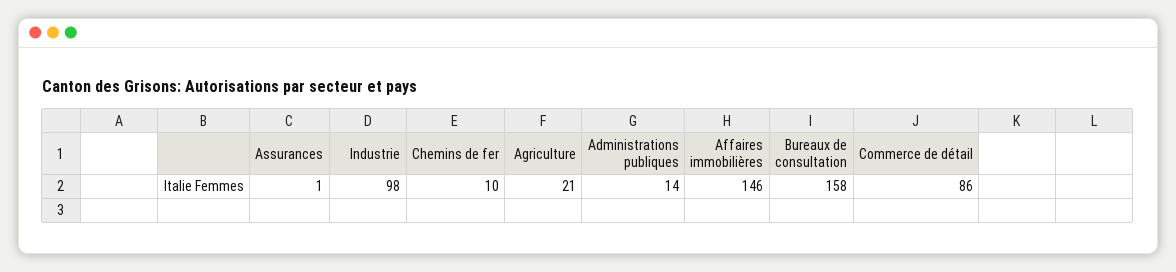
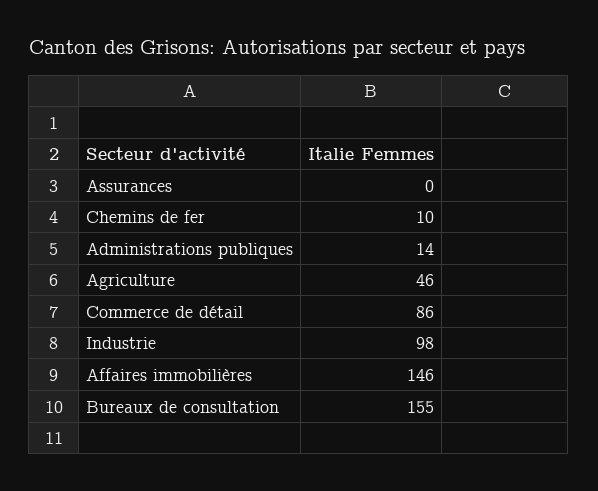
Assurances: 1 -> 0
Agriculture: 21 -> 46
Bureaux de consultation: 158 -> 155

